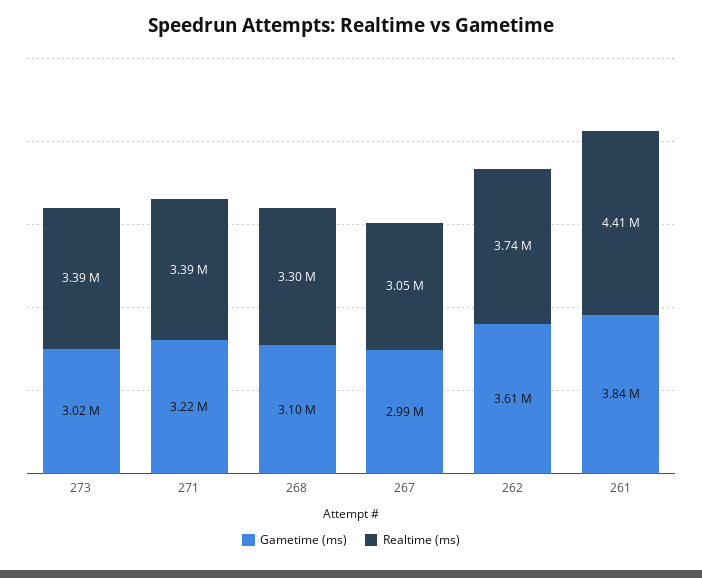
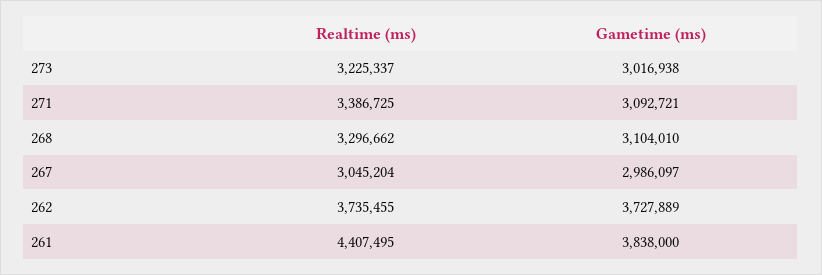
Realtime (ms), 273: 3390000 -> 3225337
Gametime (ms), 271: 3220000 -> 3092721
Gametime (ms), 262: 3610000 -> 3727889

